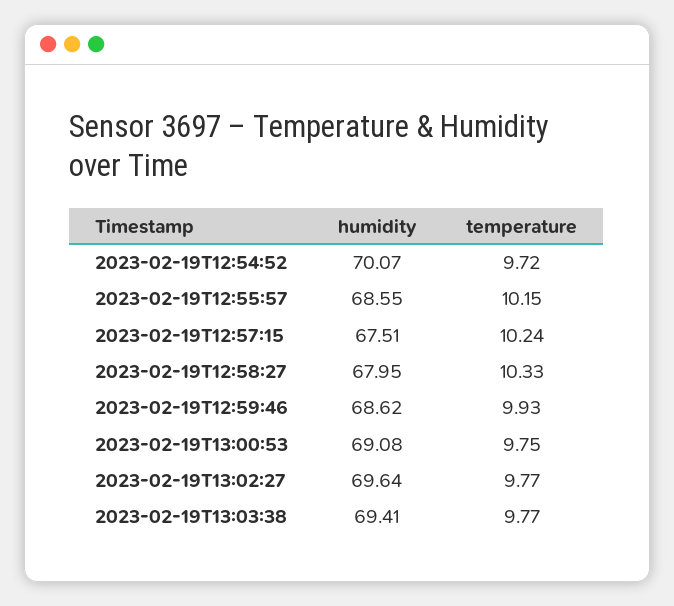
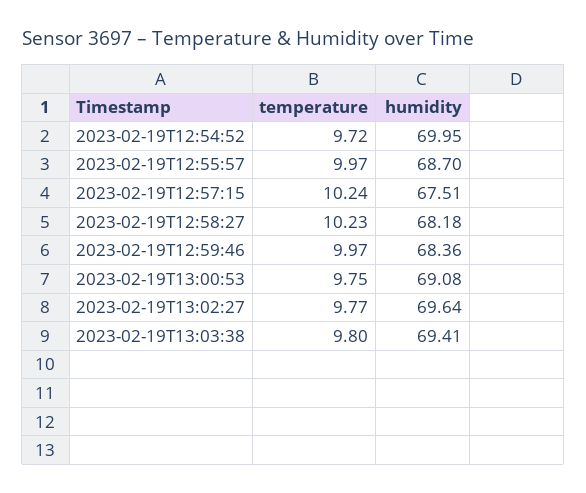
humidity, 2023-02-19T12:54:52: 70.07 -> 69.95
humidity, 2023-02-19T12:55:57: 68.55 -> 68.7
temperature, 2023-02-19T12:55:57: 10.15 -> 9.97
humidity, 2023-02-19T12:58:27: 67.95 -> 68.18
temperature, 2023-02-19T12:58:27: 10.33 -> 10.23
humidity, 2023-02-19T12:59:46: 68.62 -> 68.36
temperature, 2023-02-19T12:59:46: 9.93 -> 9.97
temperature, 2023-02-19T13:03:38: 9.77 -> 9.8

